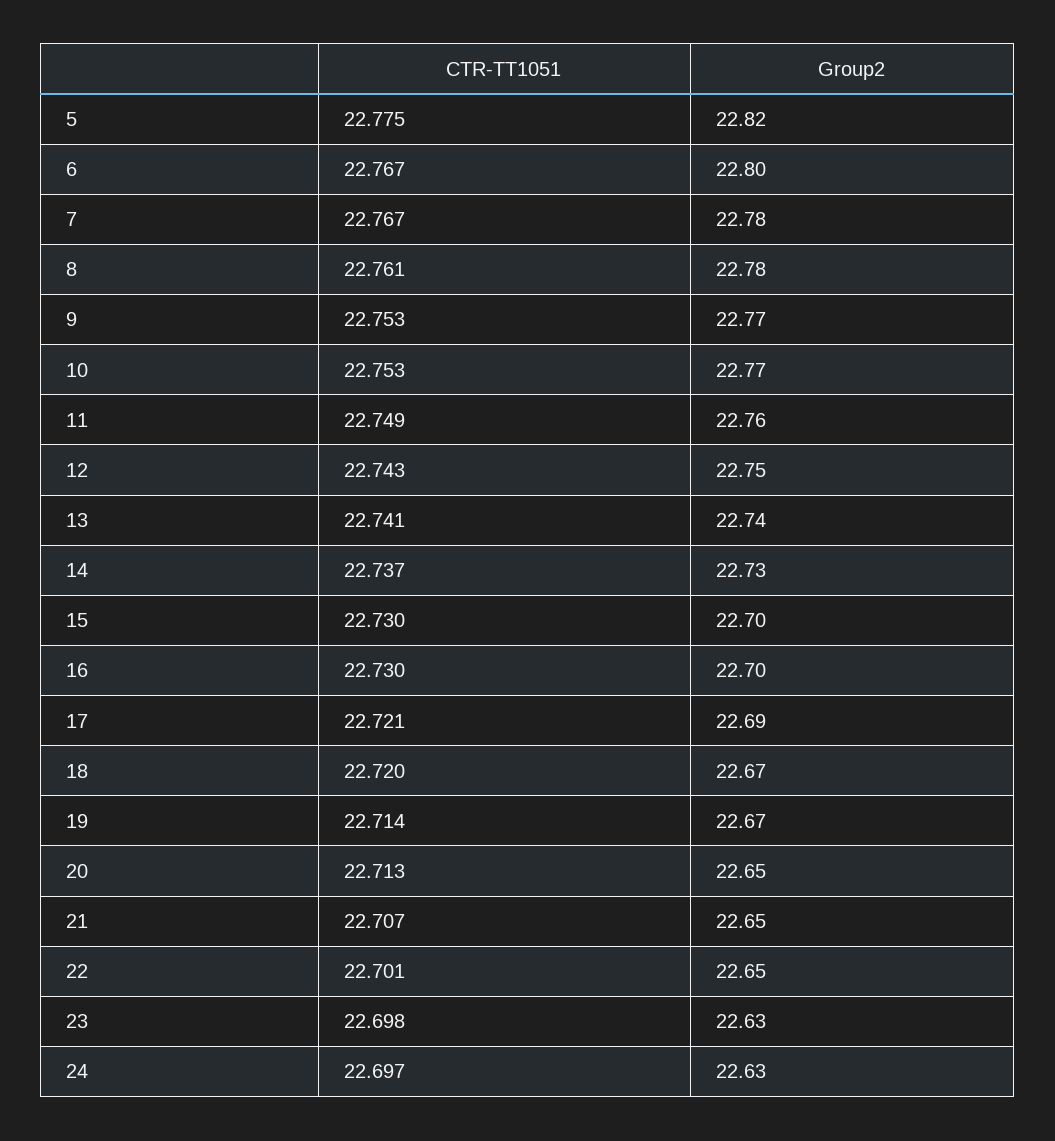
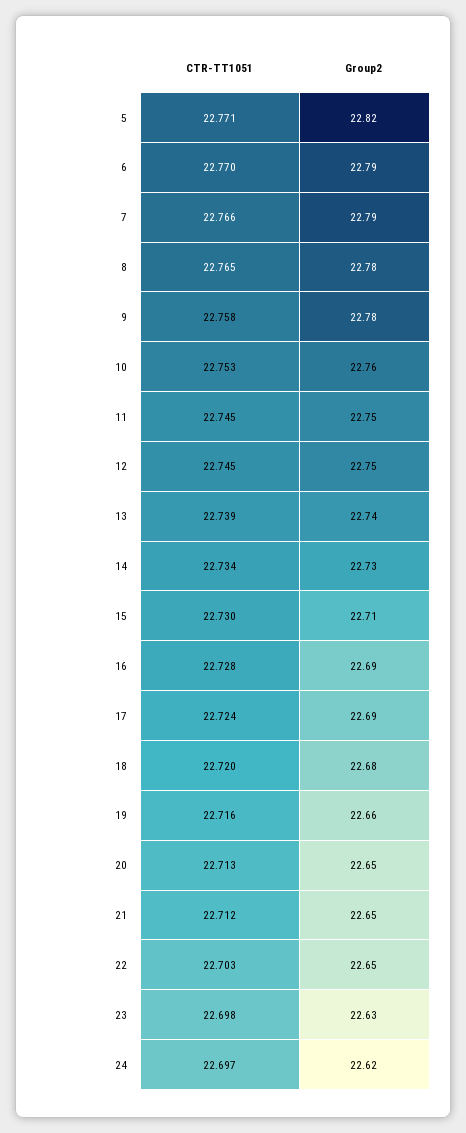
CTR-TT1051, 5: 22.775 -> 22.771
CTR-TT1051, 6: 22.767 -> 22.77
Group2, 6: 22.8 -> 22.79
CTR-TT1051, 7: 22.767 -> 22.766
Group2, 7: 22.78 -> 22.79
CTR-TT1051, 8: 22.761 -> 22.765
CTR-TT1051, 9: 22.753 -> 22.758
Group2, 9: 22.77 -> 22.78
Group2, 10: 22.77 -> 22.76
CTR-TT1051, 11: 22.749 -> 22.745
Group2, 11: 22.76 -> 22.75
CTR-TT1051, 12: 22.743 -> 22.745
CTR-TT1051, 13: 22.741 -> 22.739
CTR-TT1051, 14: 22.737 -> 22.734
Group2, 15: 22.7 -> 22.71
CTR-TT1051, 16: 22.73 -> 22.728
Group2, 16: 22.7 -> 22.69
CTR-TT1051, 17: 22.721 -> 22.724
Group2, 18: 22.67 -> 22.68
CTR-TT1051, 19: 22.714 -> 22.716
Group2, 19: 22.67 -> 22.66
CTR-TT1051, 21: 22.707 -> 22.712
CTR-TT1051, 22: 22.701 -> 22.703
Group2, 24: 22.63 -> 22.62

